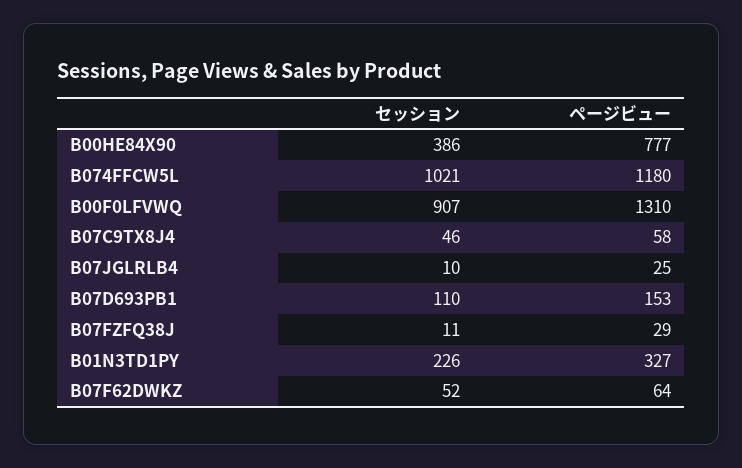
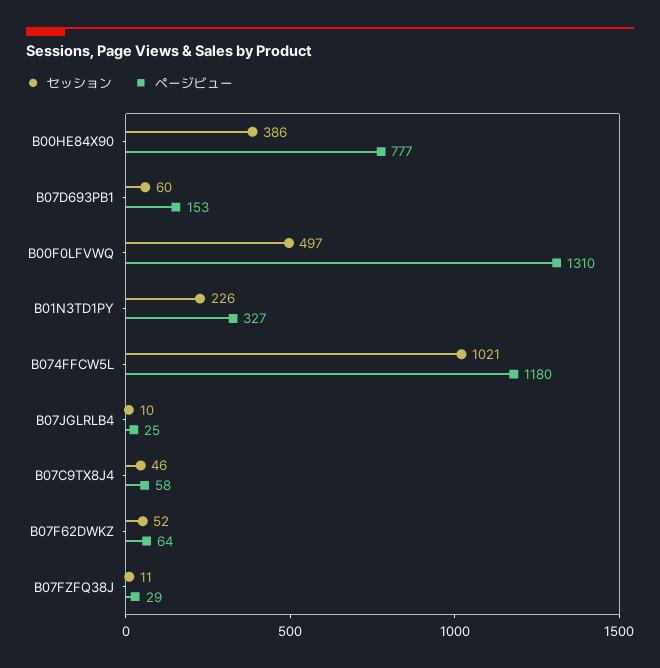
セッション, B00F0LFVWQ: 907 -> 497
セッション, B07D693PB1: 110 -> 60

